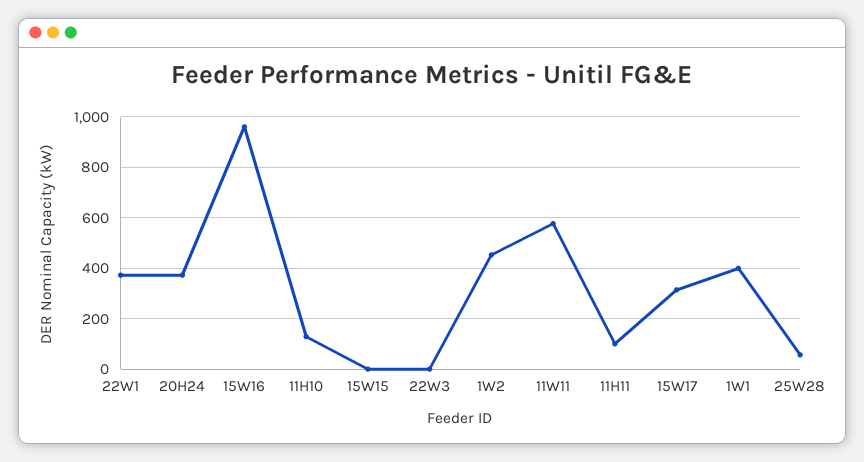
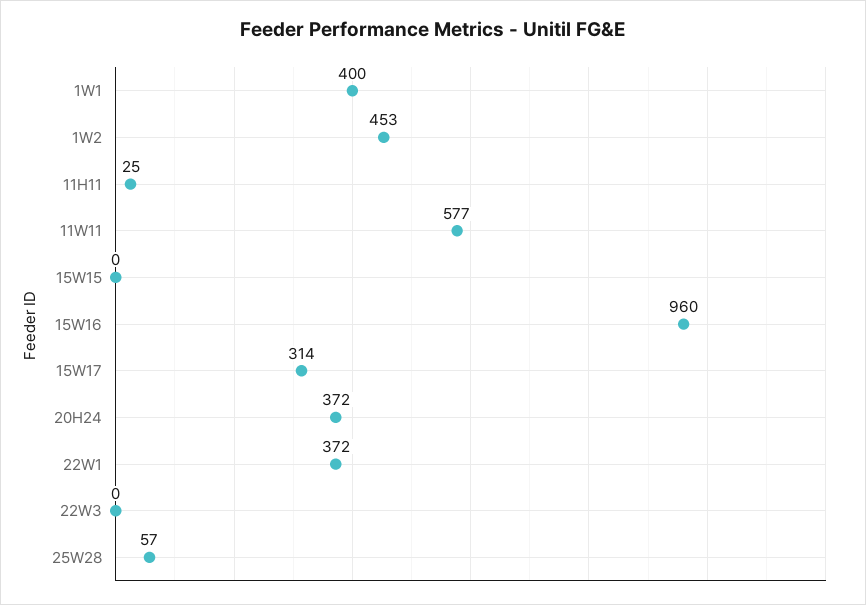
11H10: 125 -> none
11H11: 100 -> 25

